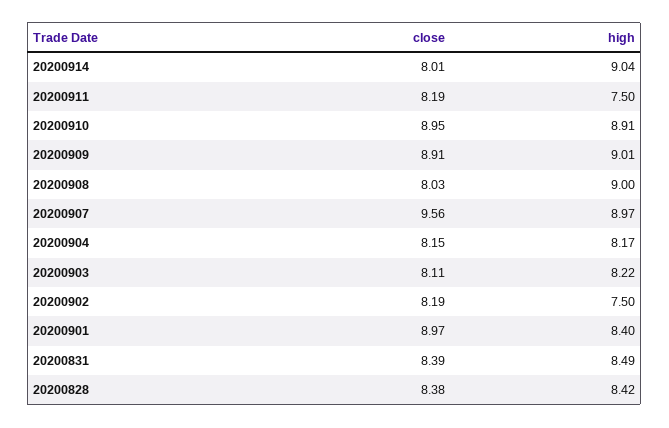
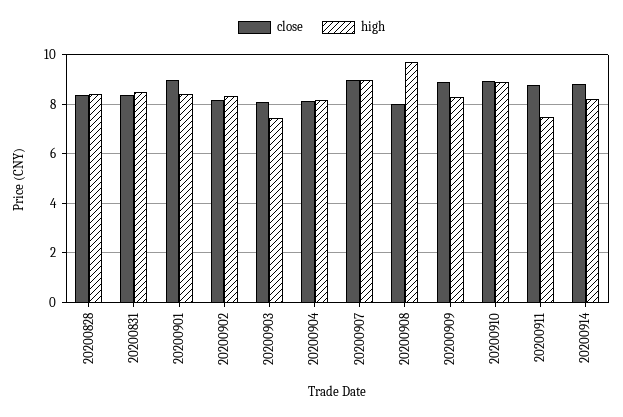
close, 20200914: 8.01 -> 8.75
high, 20200914: 9.04 -> 8.25
close, 20200911: 8.19 -> 8.75
high, 20200909: 9.01 -> 8.25
high, 20200908: 9 -> 9.75
close, 20200907: 9.56 -> 9
high, 20200903: 8.22 -> 7.5
high, 20200902: 7.5 -> 8.25

